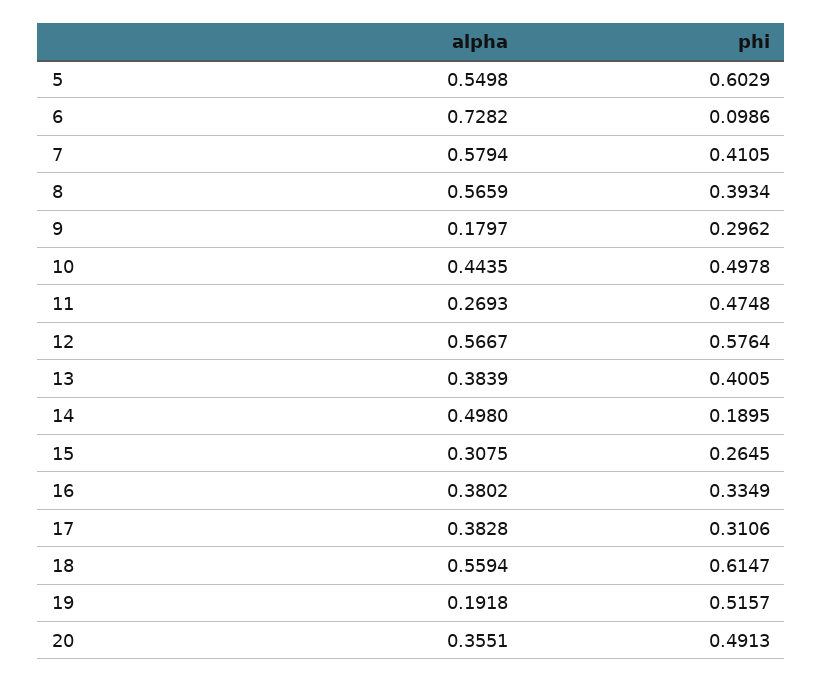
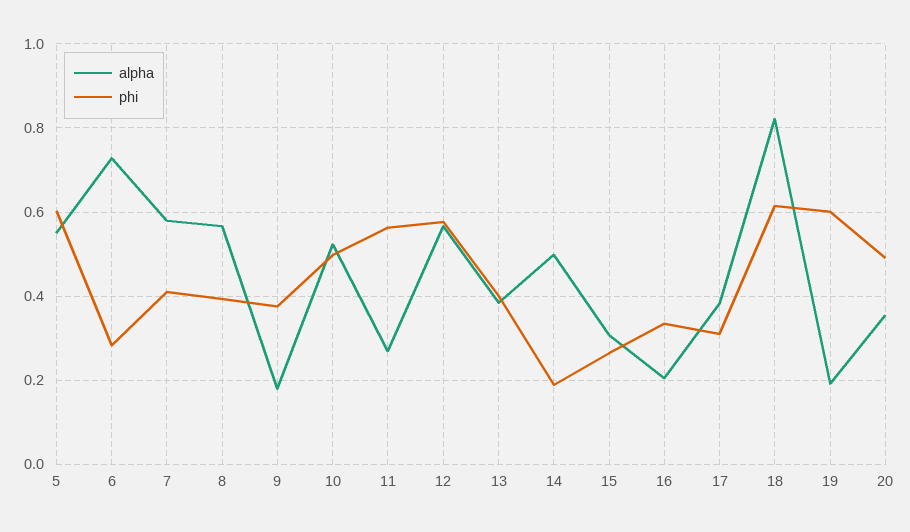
phi, 6: 0.0986 -> 0.28
phi, 9: 0.2962 -> 0.38
alpha, 10: 0.4435 -> 0.52
phi, 11: 0.4748 -> 0.56
alpha, 16: 0.3802 -> 0.2
alpha, 18: 0.5594 -> 0.82
phi, 19: 0.5157 -> 0.6

